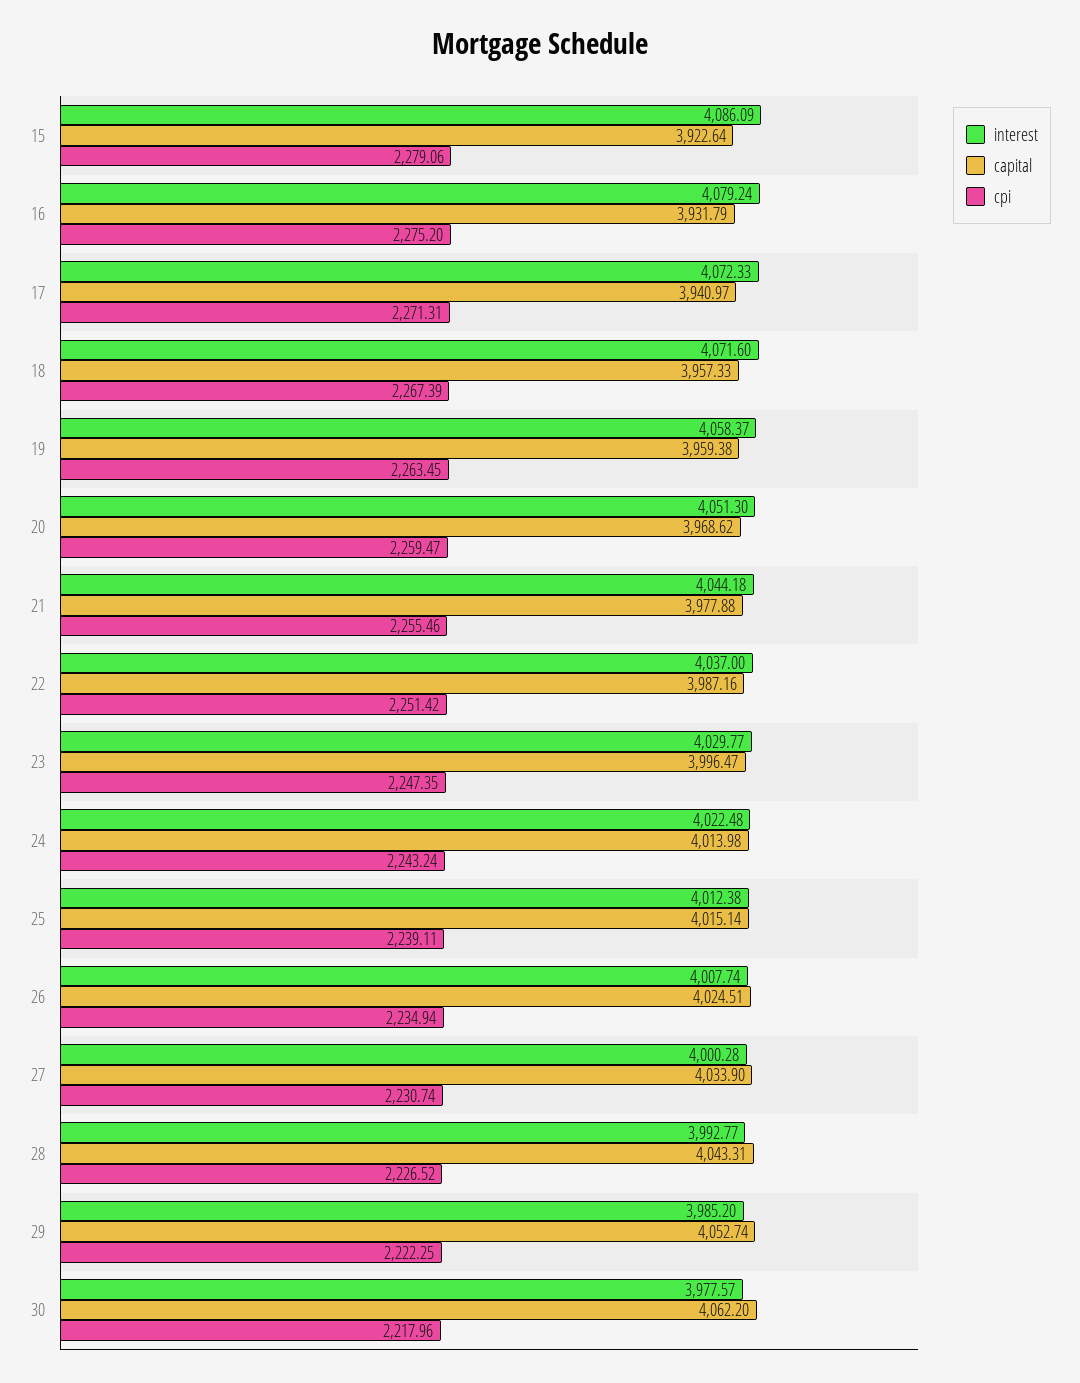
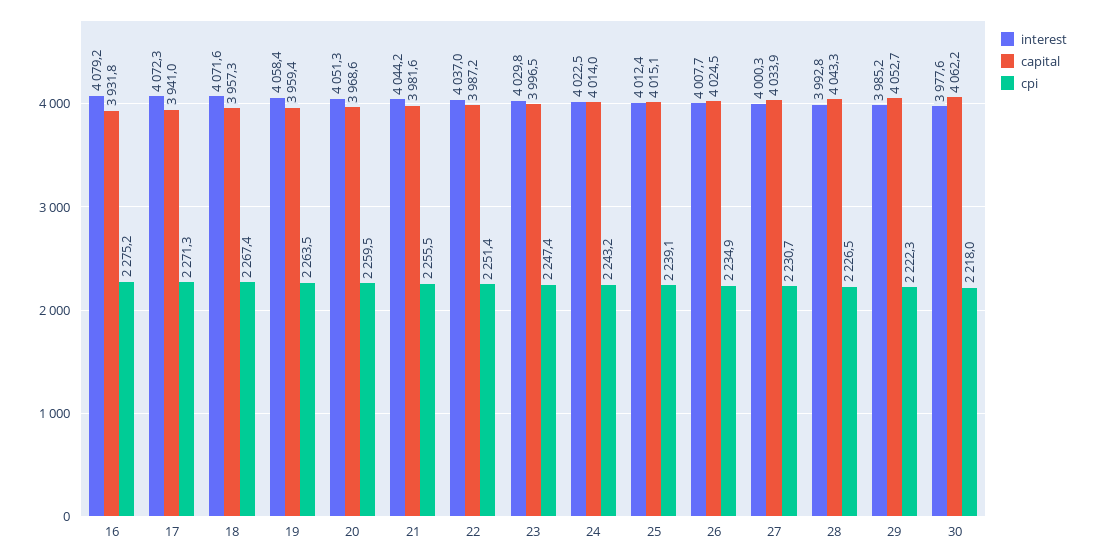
interest, 15: 4086.09 -> none
capital, 15: 3922.64 -> none
cpi, 15: 2279.06 -> none
capital, 21: 3977.88 -> 3981.6

